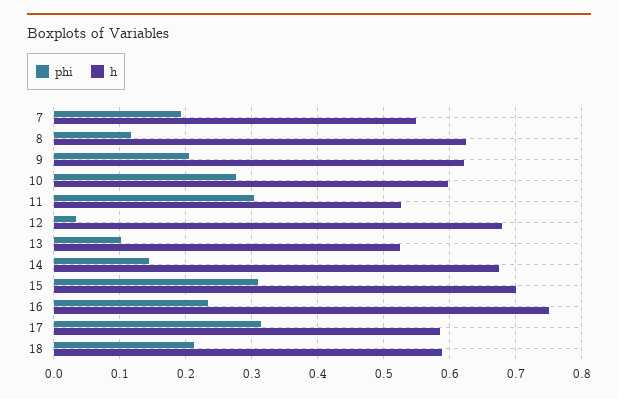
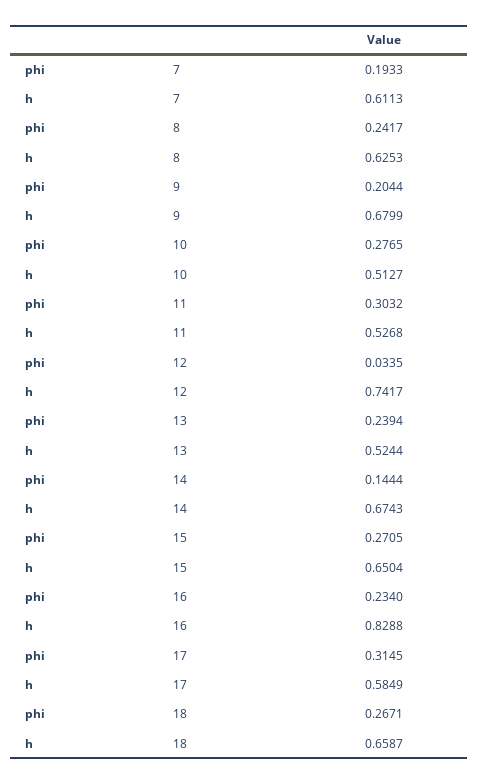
h, 7: 0.55 -> 0.6113
phi, 8: 0.12 -> 0.2417
h, 9: 0.62 -> 0.6799
h, 10: 0.6 -> 0.5127
h, 12: 0.68 -> 0.7417
phi, 13: 0.1 -> 0.2394
phi, 15: 0.31 -> 0.2705
h, 15: 0.7 -> 0.6504
h, 16: 0.75 -> 0.8288
phi, 18: 0.21 -> 0.2671
h, 18: 0.59 -> 0.6587

